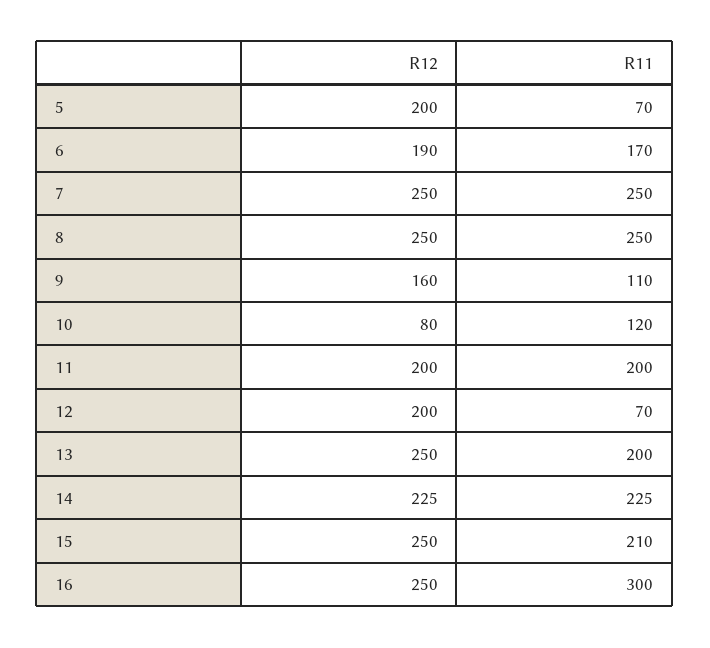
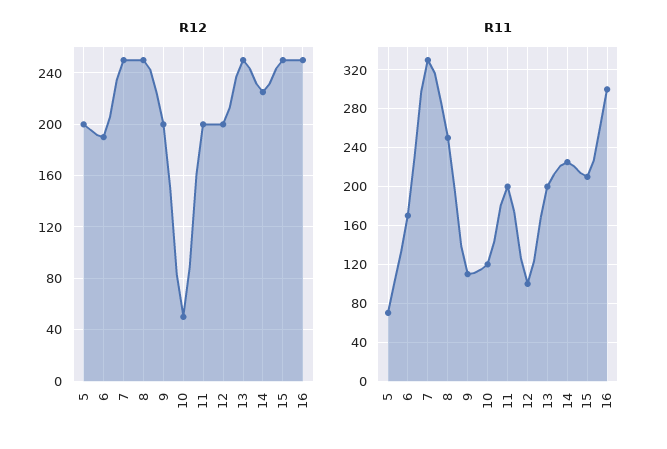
R11, 7: 250 -> 330
R12, 9: 160 -> 200
R12, 10: 80 -> 50
R11, 12: 70 -> 100

